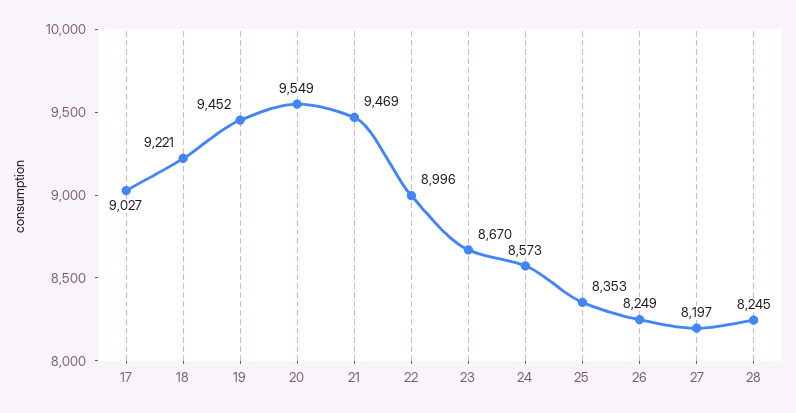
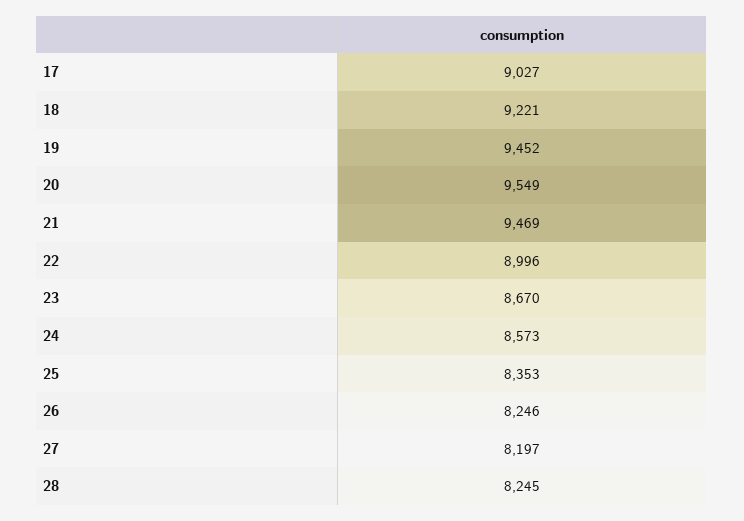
26: 8249 -> 8246

